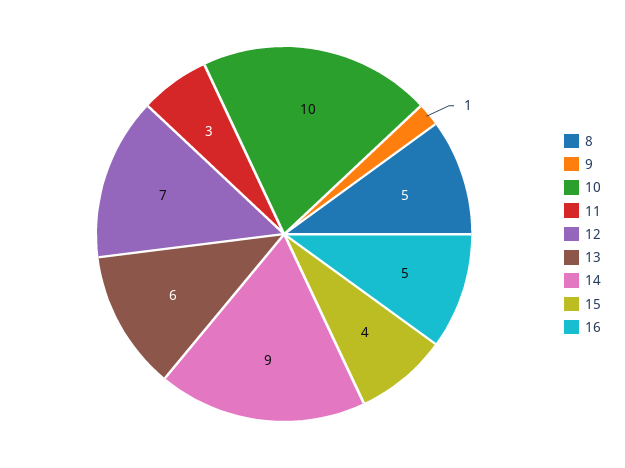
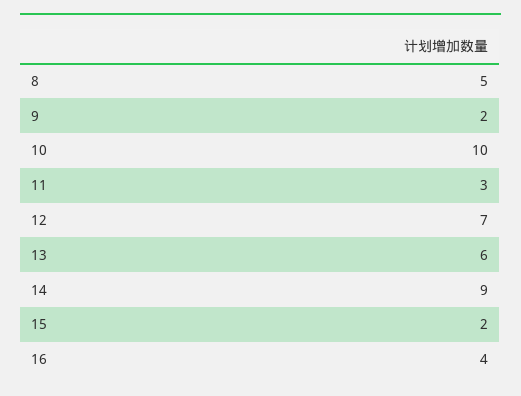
9: 1 -> 2
15: 4 -> 2
16: 5 -> 4

